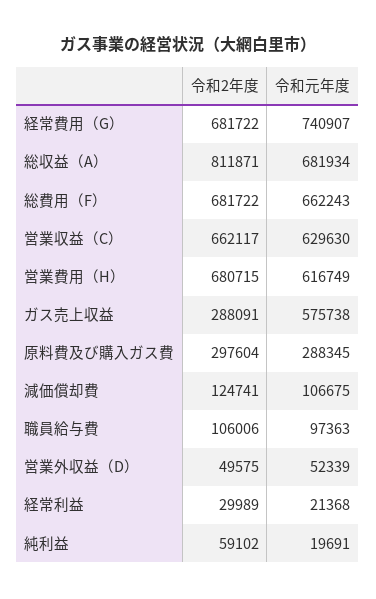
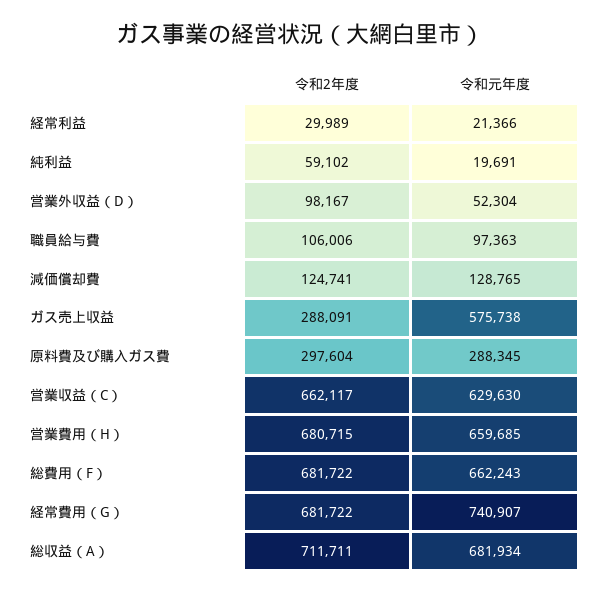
令和2年度, 総収益（A）: 811871 -> 711711
令和元年度, 営業費用（H）: 616749 -> 659685
令和元年度, 減価償却費: 106675 -> 128765
令和2年度, 営業外収益（D）: 49575 -> 98167
令和元年度, 営業外収益（D）: 52339 -> 52304
令和元年度, 経常利益: 21368 -> 21366

